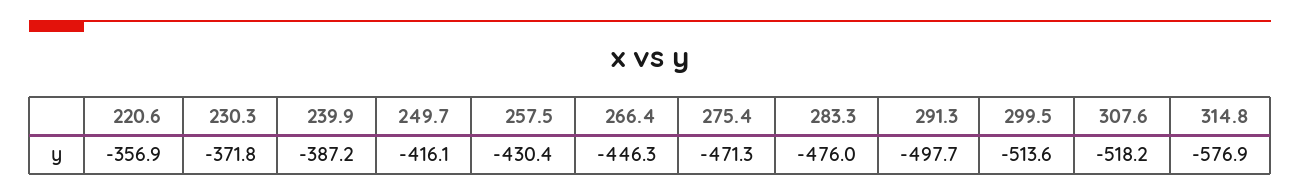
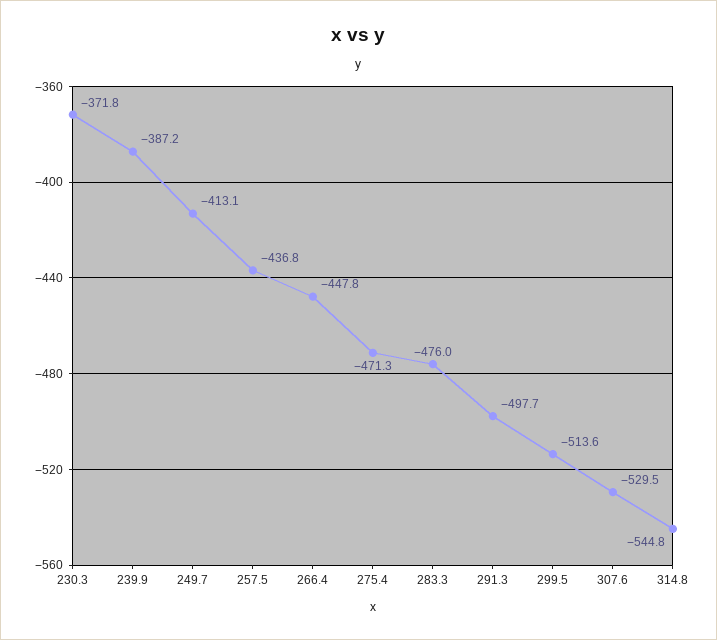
220.6: -356.9 -> none
249.7: -416.1 -> -413.1
257.5: -430.4 -> -436.8
266.4: -446.3 -> -447.8
307.6: -518.2 -> -529.5
314.8: -576.9 -> -544.8

